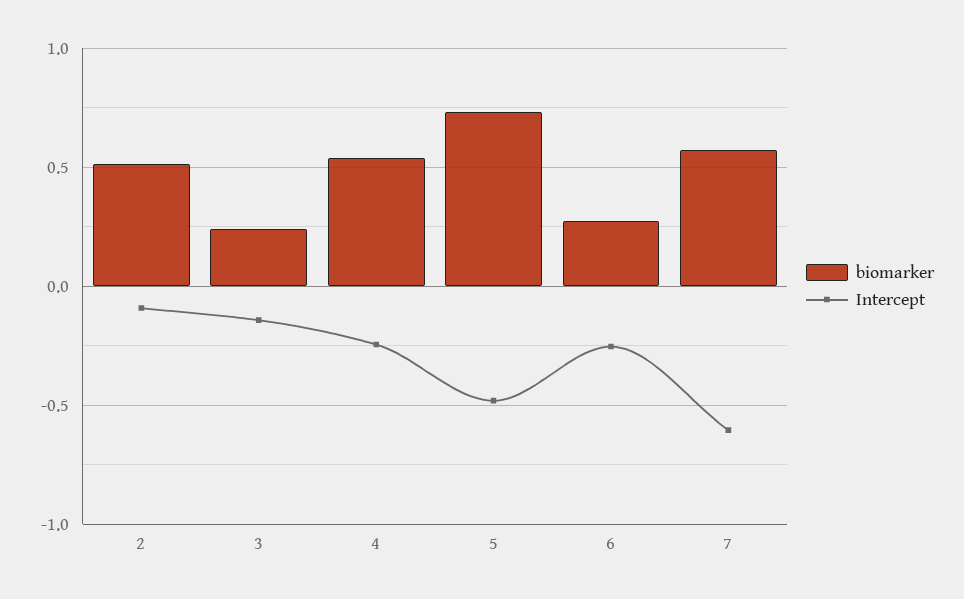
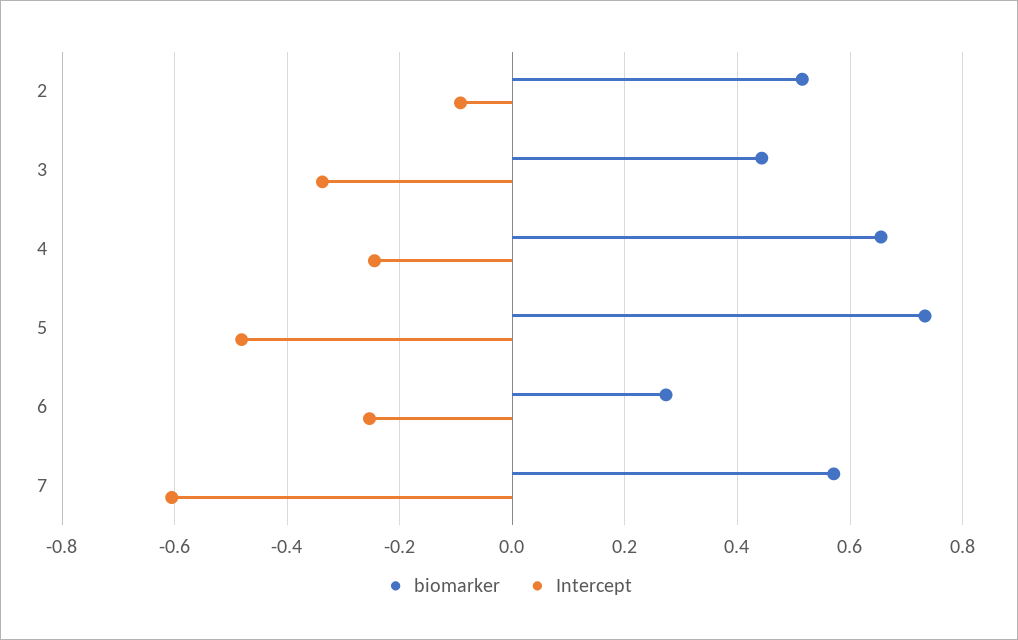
biomarker, 3: 0.25 -> 0.44
Intercept, 3: -0.15 -> -0.34
biomarker, 4: 0.55 -> 0.66

